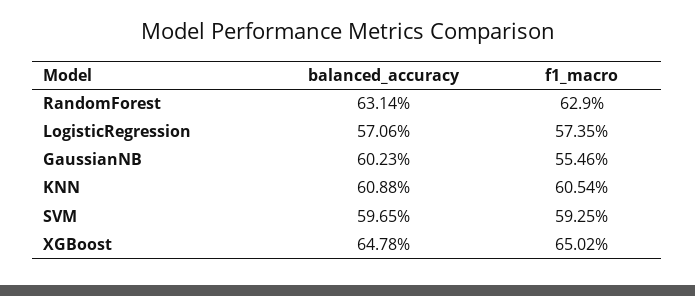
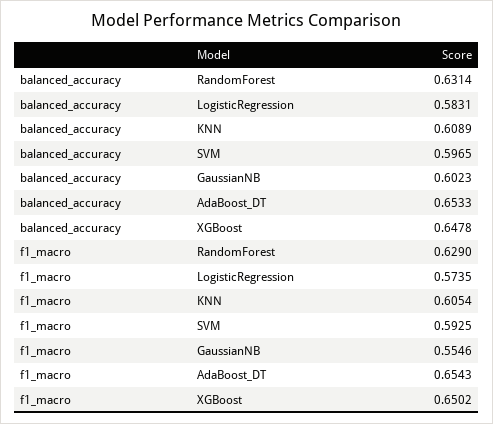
balanced_accuracy, LogisticRegression: 0.5706 -> 0.5831
balanced_accuracy, KNN: 0.6088 -> 0.6089
balanced_accuracy, AdaBoost_DT: none -> 0.6533
f1_macro, AdaBoost_DT: none -> 0.6543

